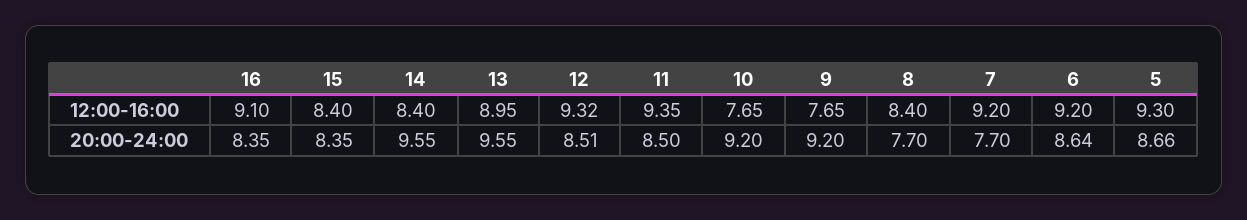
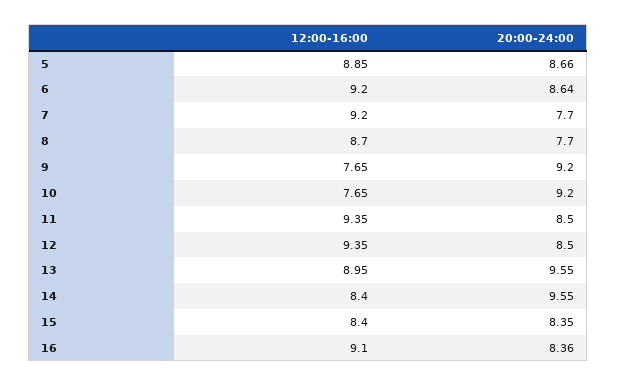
12, 12:00-16:00: 9.32 -> 9.35
8, 12:00-16:00: 8.4 -> 8.7
5, 12:00-16:00: 9.3 -> 8.85
16, 20:00-24:00: 8.35 -> 8.36
12, 20:00-24:00: 8.51 -> 8.5

